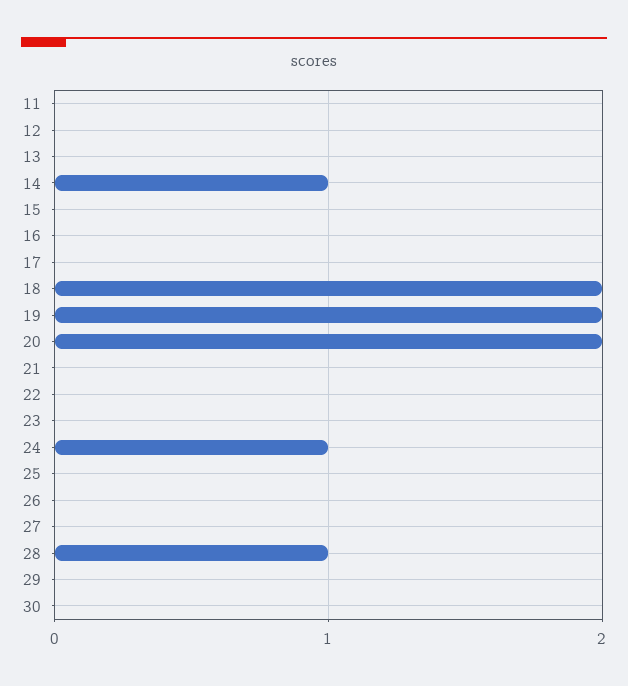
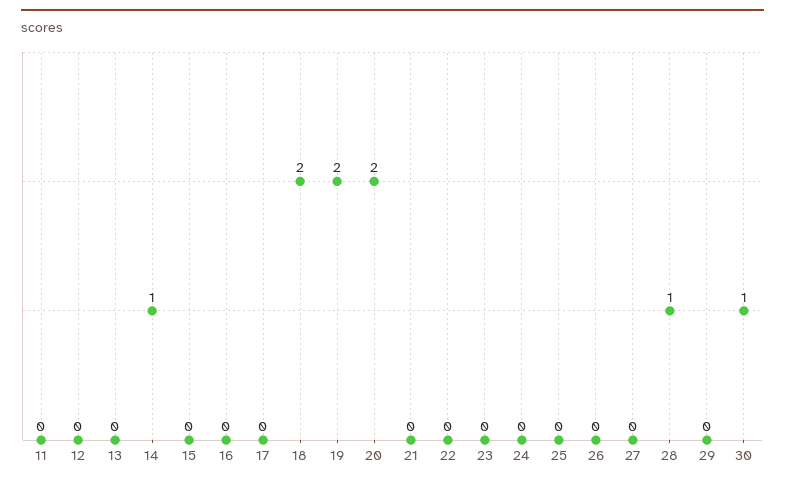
24: 1 -> 0
30: 0 -> 1

